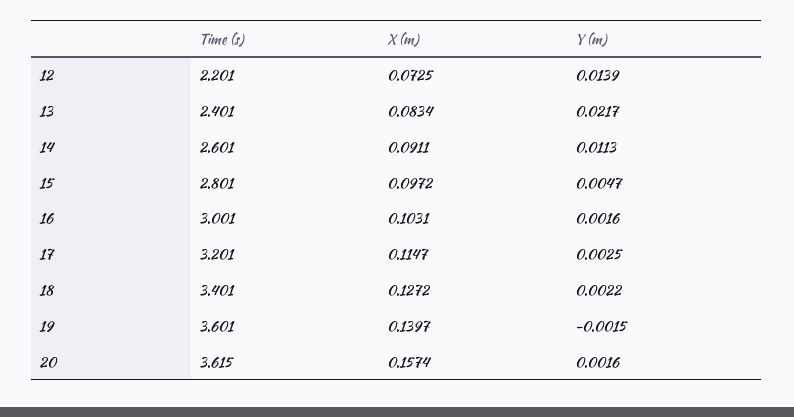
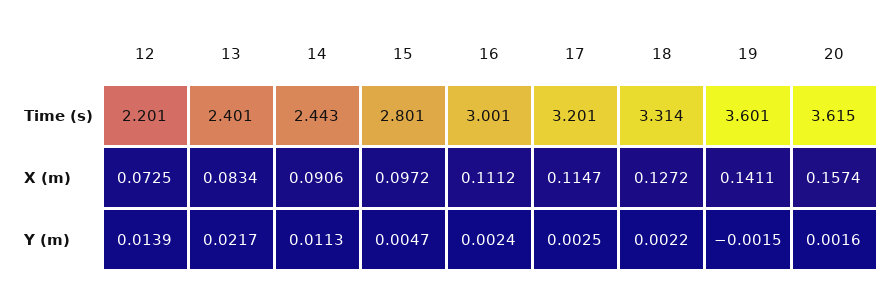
Time (s), 14: 2.601 -> 2.443
X (m), 14: 0.0911 -> 0.0906
X (m), 16: 0.1031 -> 0.1112
Y (m), 16: 0.0016 -> 0.0024
Time (s), 18: 3.401 -> 3.314
X (m), 19: 0.1397 -> 0.1411

